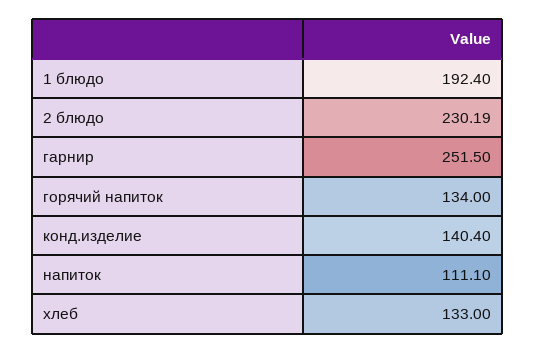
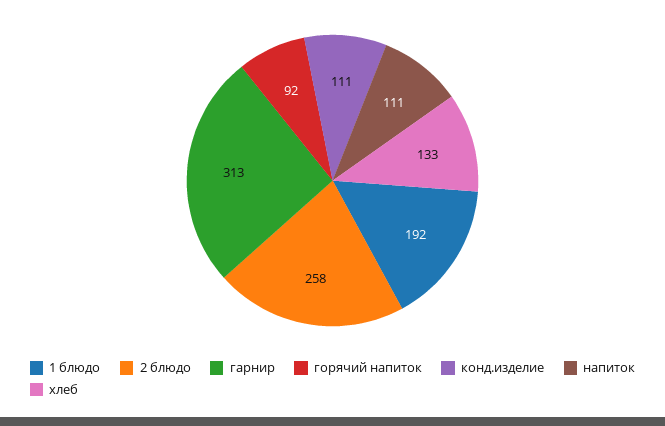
2 блюдо: 230.19 -> 258
гарнир: 251.5 -> 313
горячий напиток: 134 -> 92
конд.изделие: 140.4 -> 111

